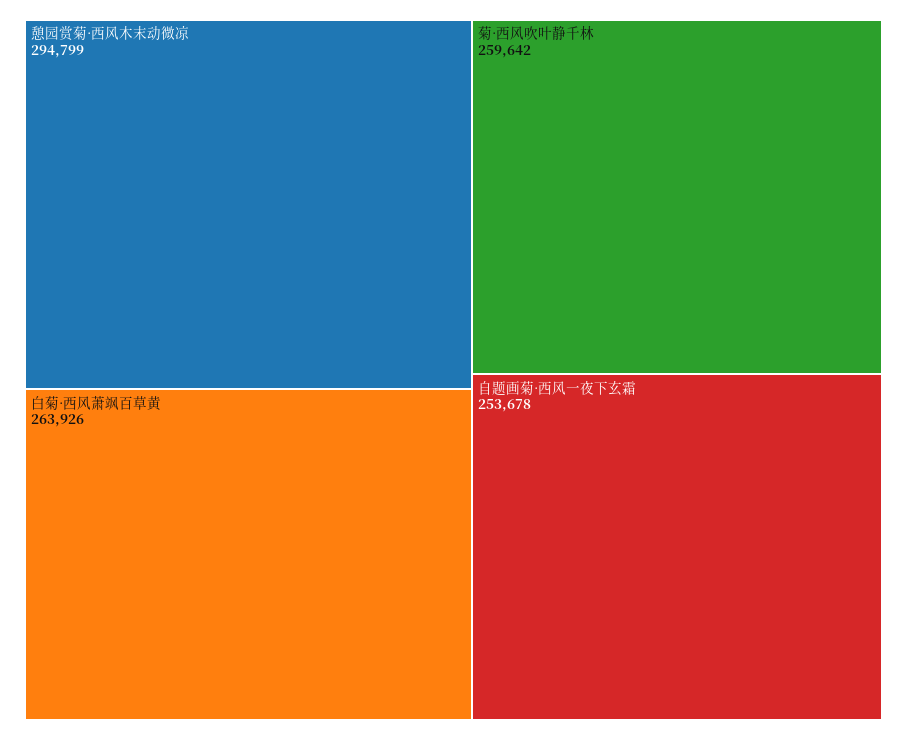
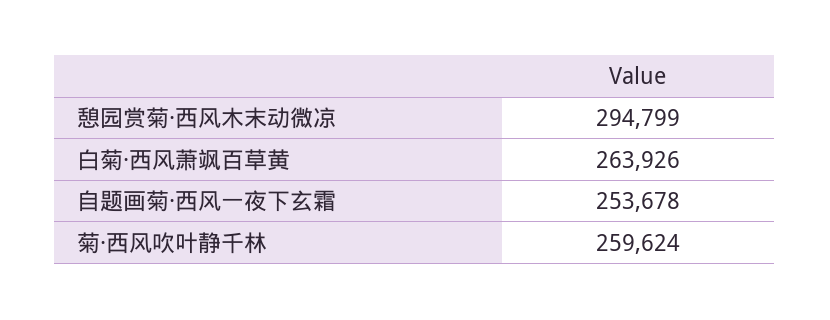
菊·西风吹叶静千林: 259642 -> 259624

